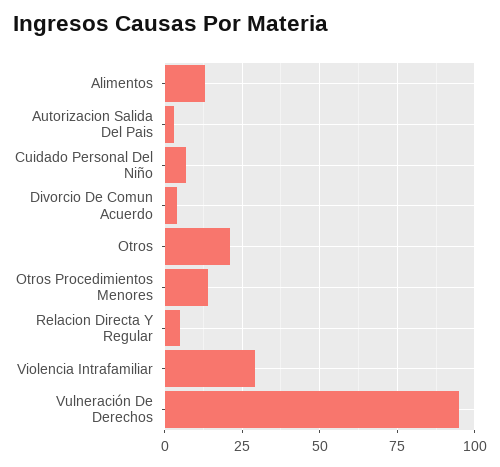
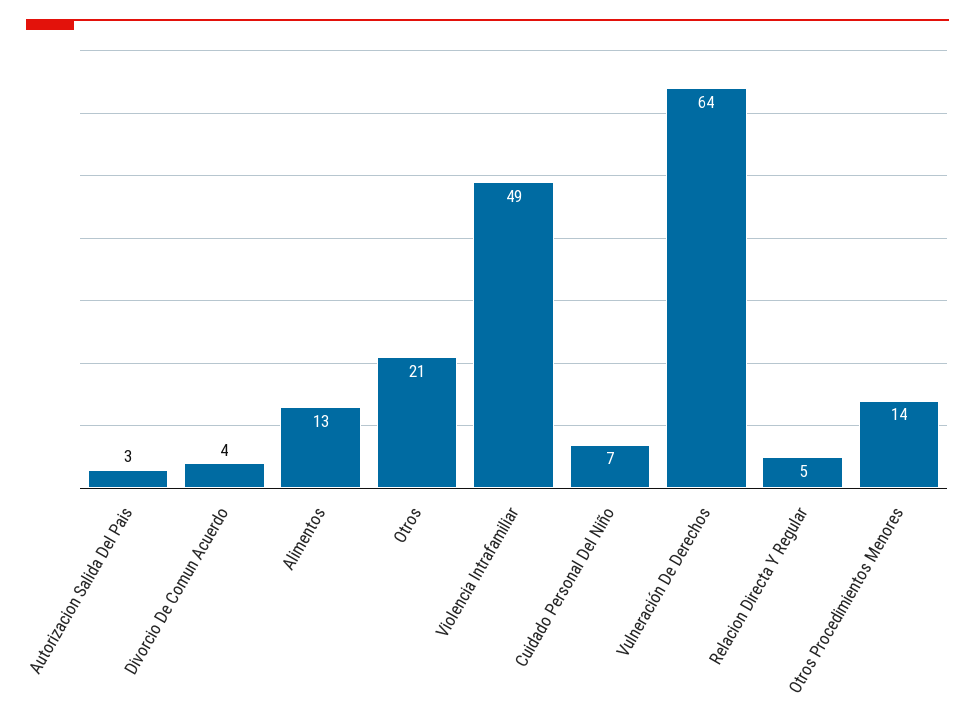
Violencia Intrafamiliar: 30 -> 49
Vulneración De Derechos: 95 -> 64

